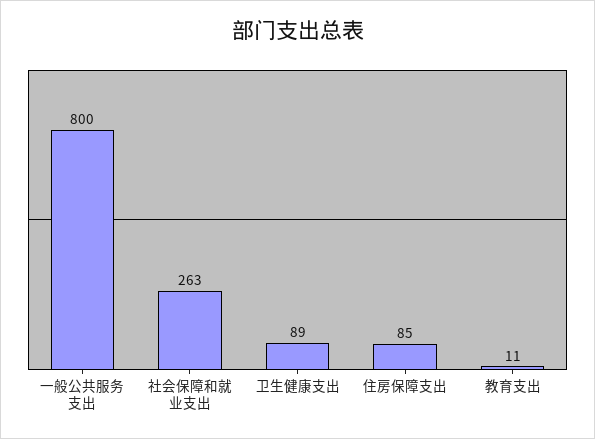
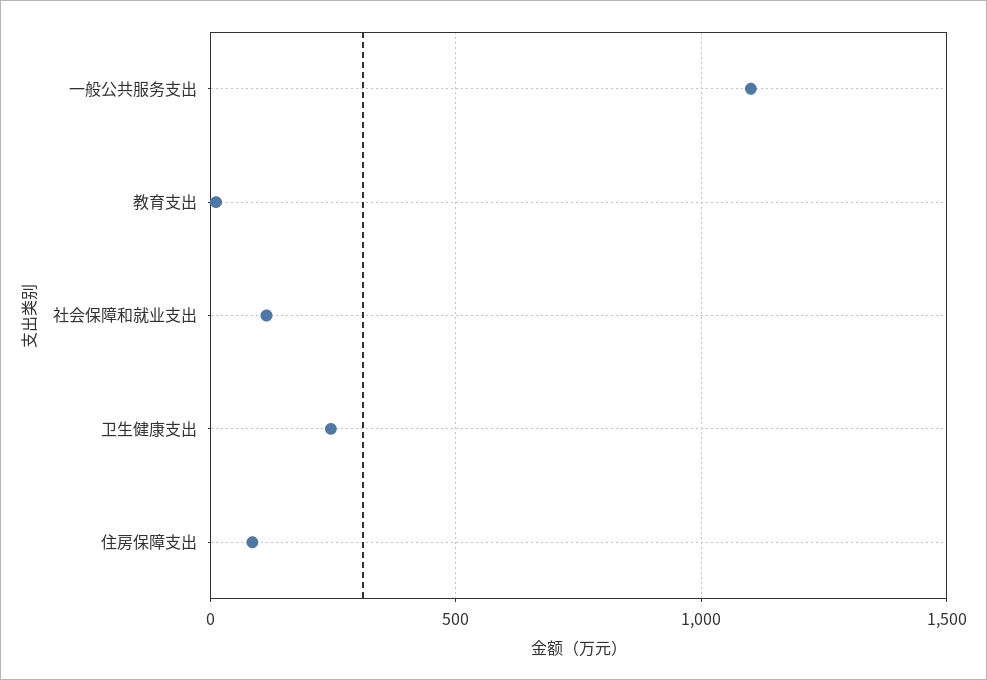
一般公共服务支出: 800 -> 1100
社会保障和就业支出: 263 -> 100
卫生健康支出: 89 -> 250

